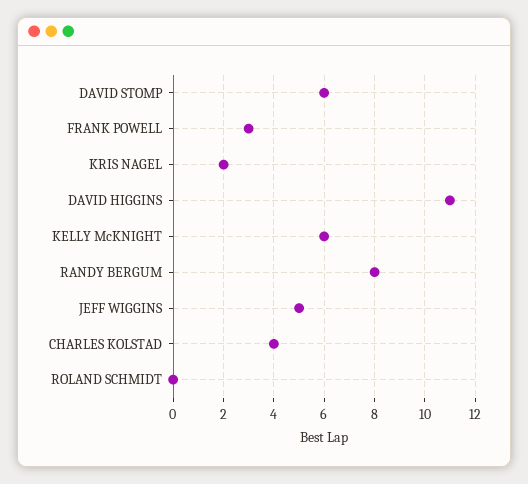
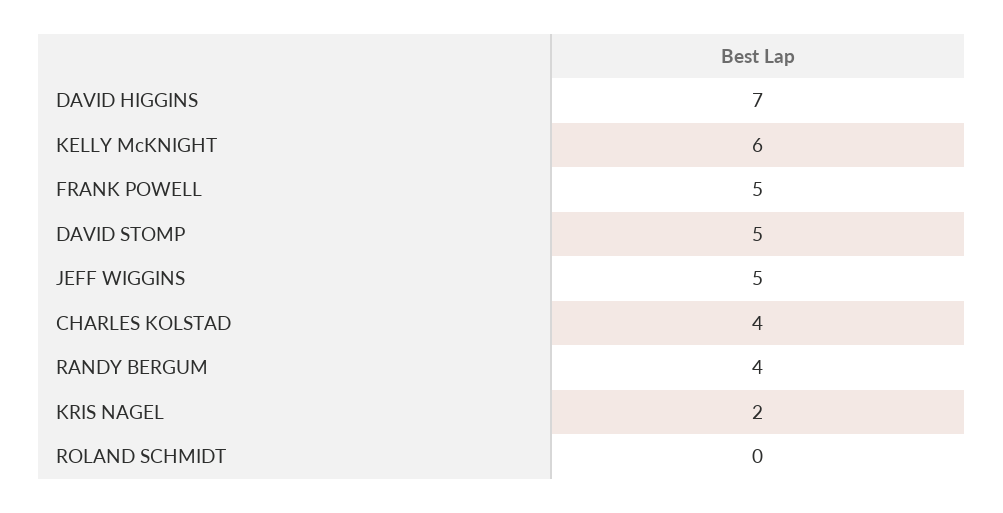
DAVID STOMP: 6 -> 5
FRANK POWELL: 3 -> 5
DAVID HIGGINS: 11 -> 7
RANDY BERGUM: 8 -> 4

